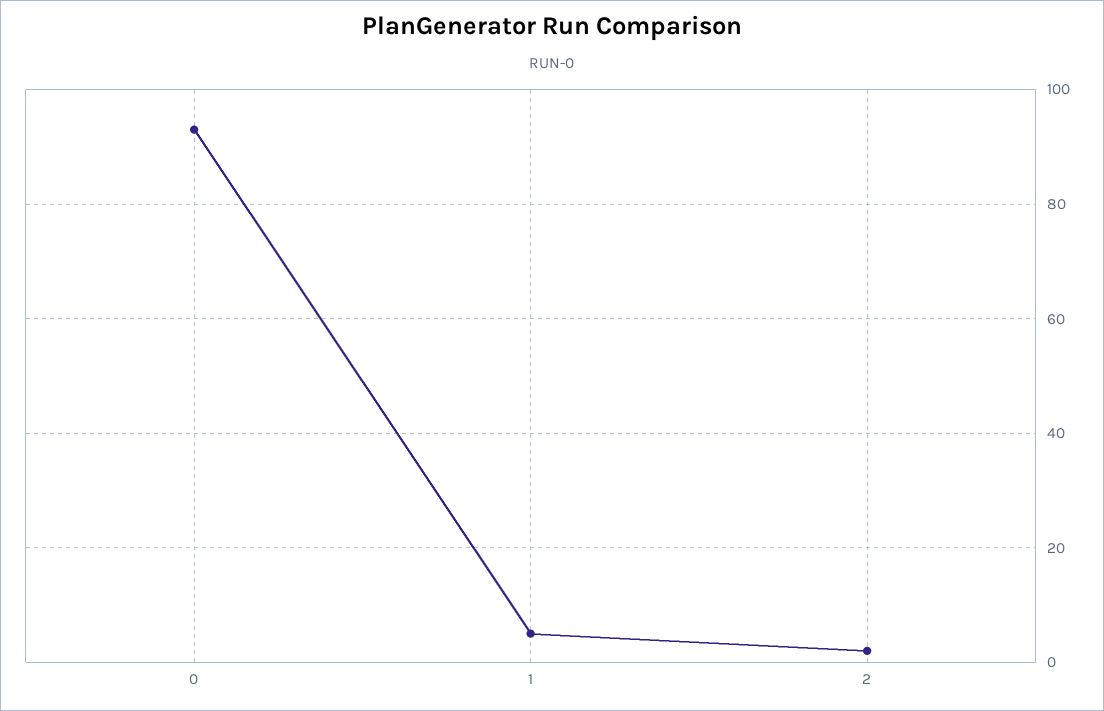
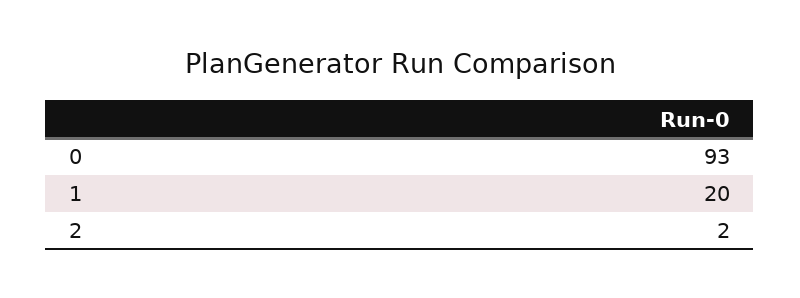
1: 5 -> 20

